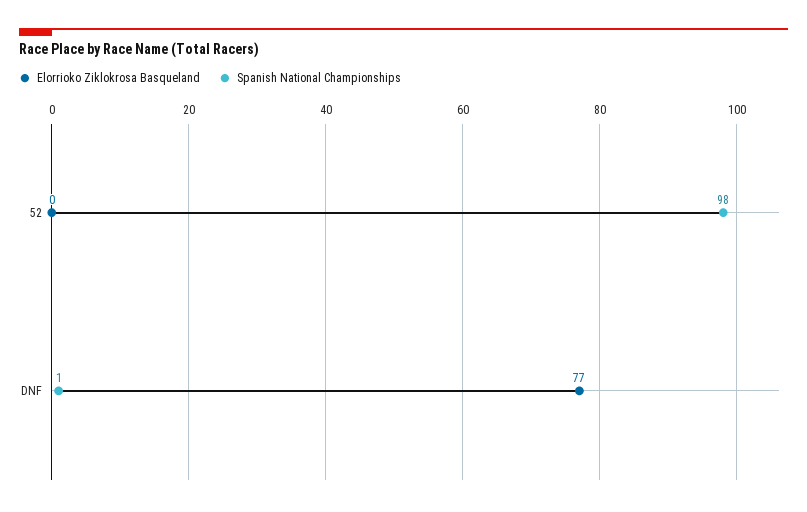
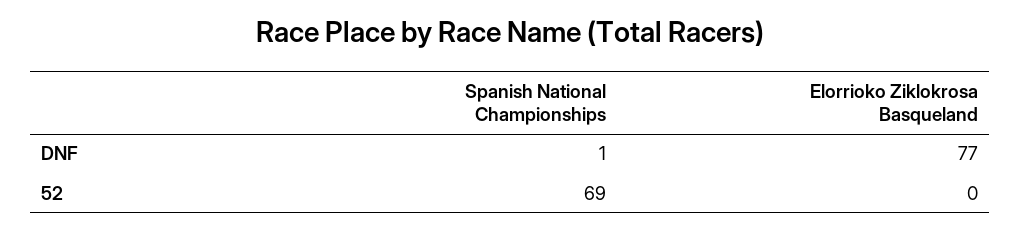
Spanish National Championships, 52: 98 -> 69

